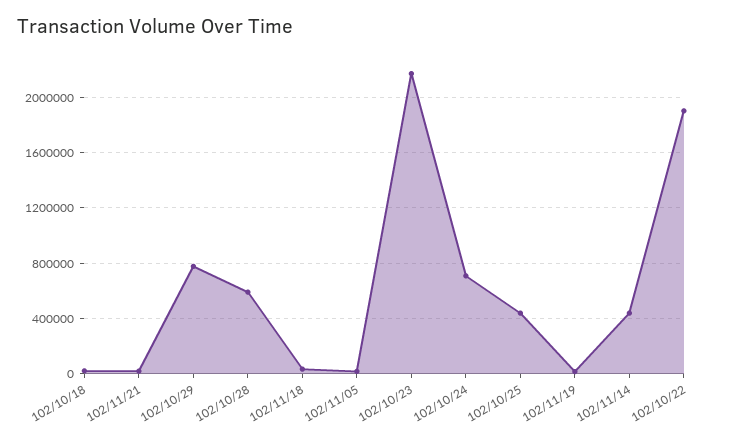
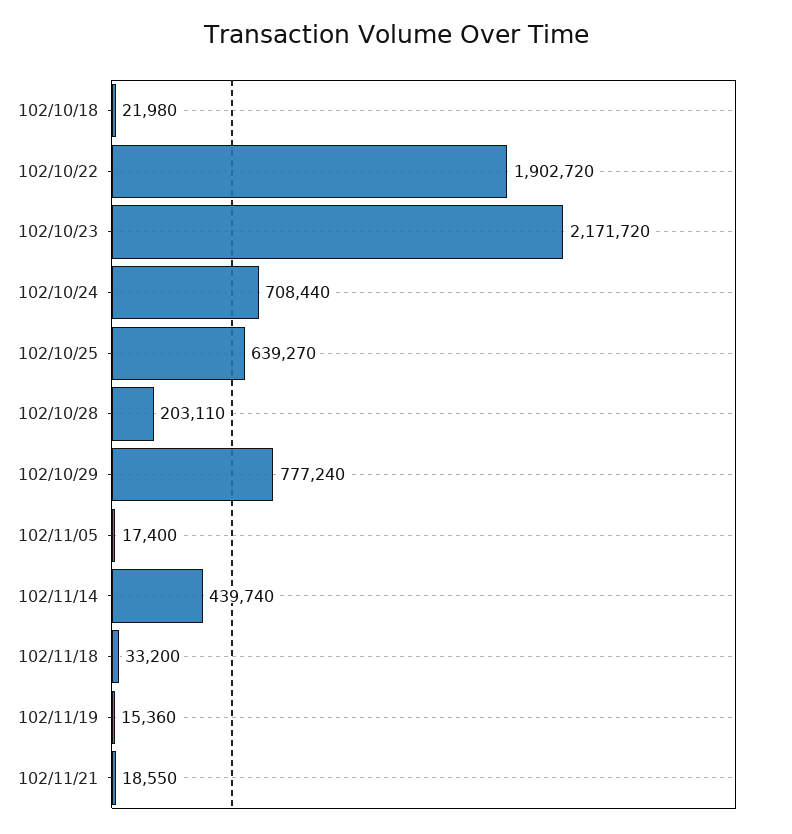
102/10/28: 600000 -> 203110
102/10/25: 450000 -> 639270

